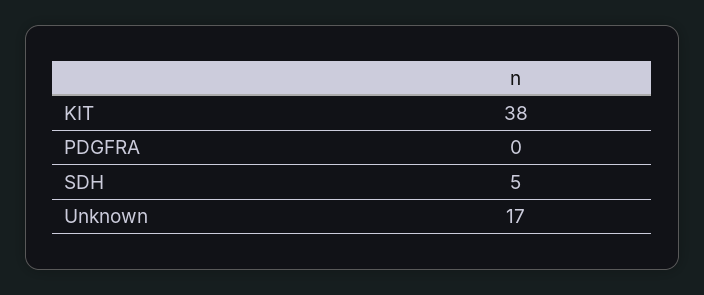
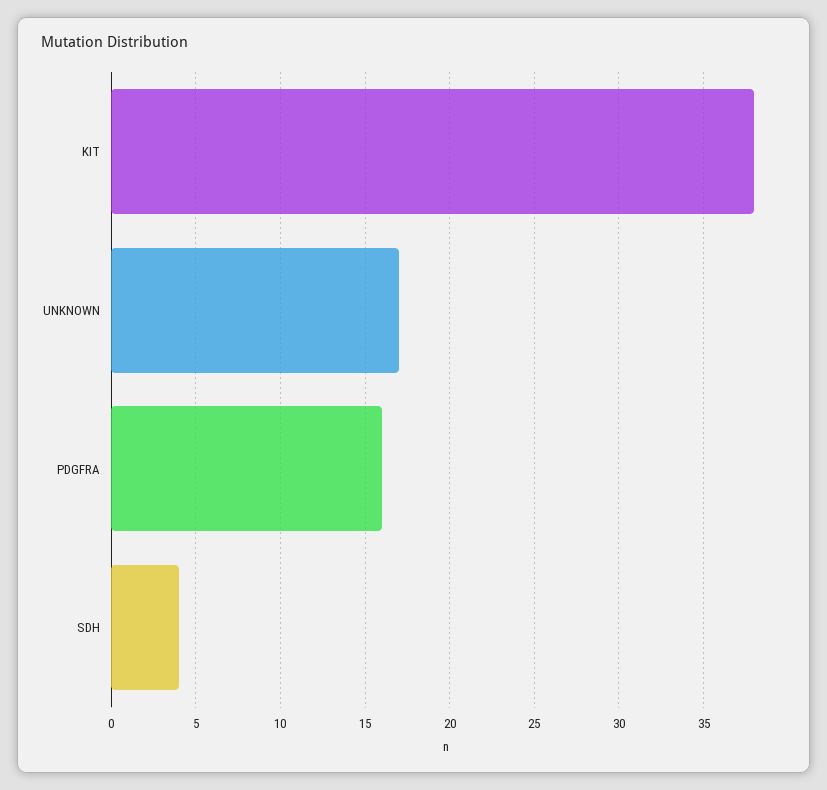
PDGFRA: 0 -> 16
SDH: 5 -> 4

